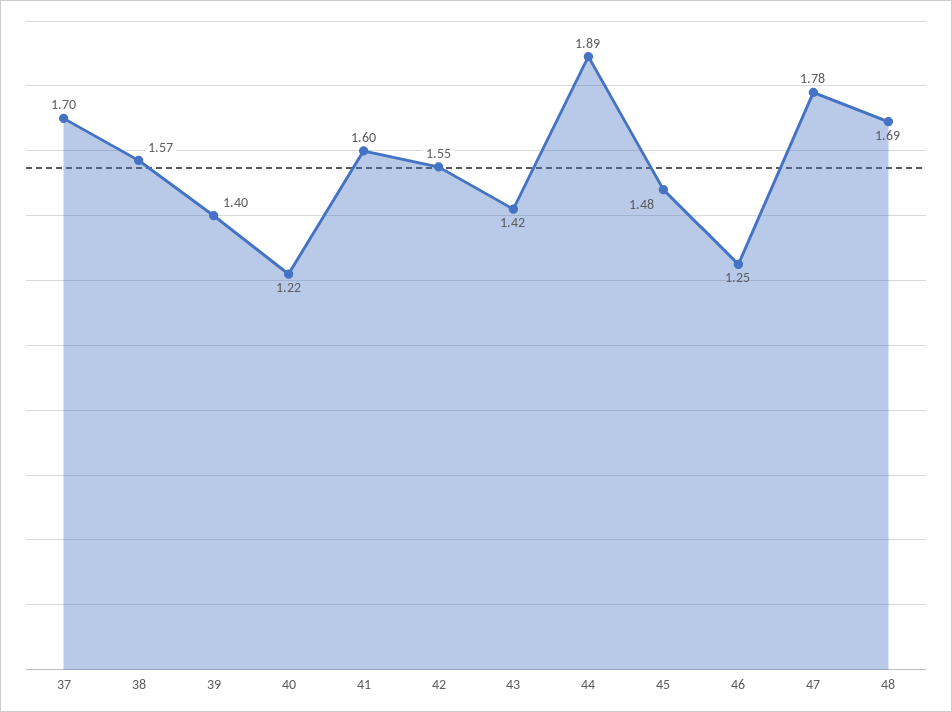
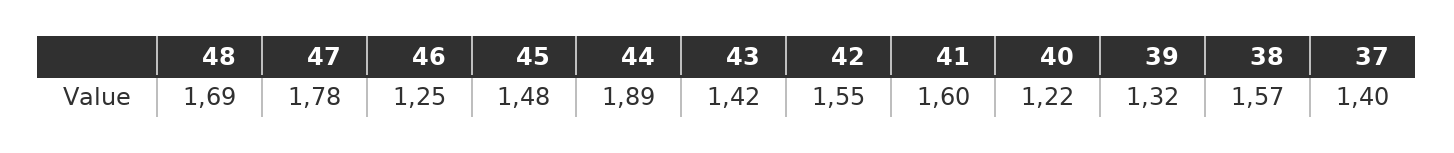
37: 1.7 -> 1.4
39: 1.4 -> 1.32

